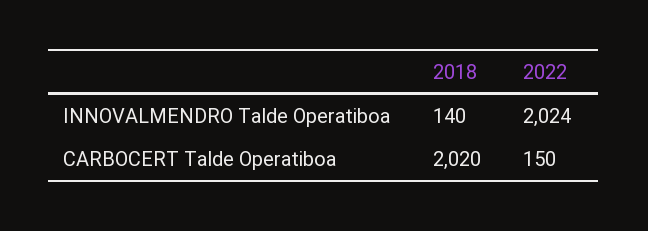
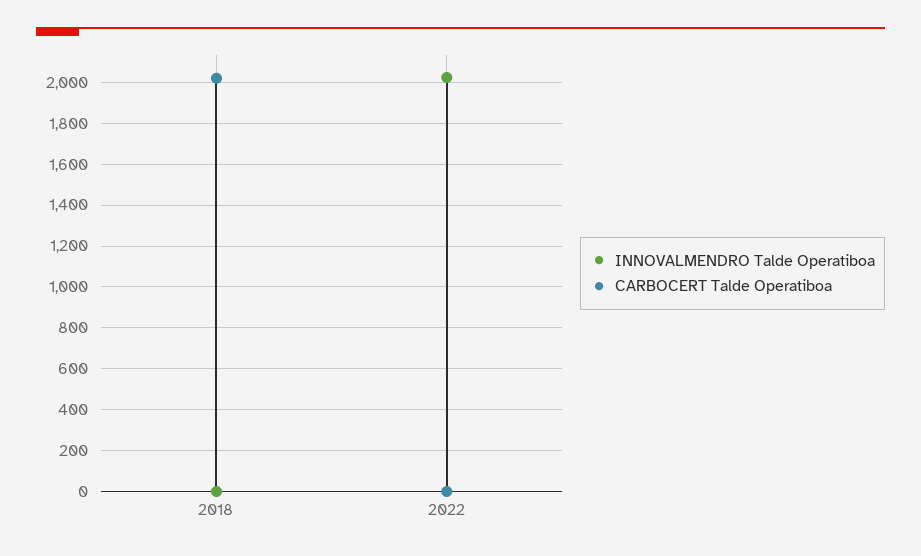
INNOVALMENDRO Talde Operatiboa, 2018: 140 -> 0
CARBOCERT Talde Operatiboa, 2022: 150 -> 0

